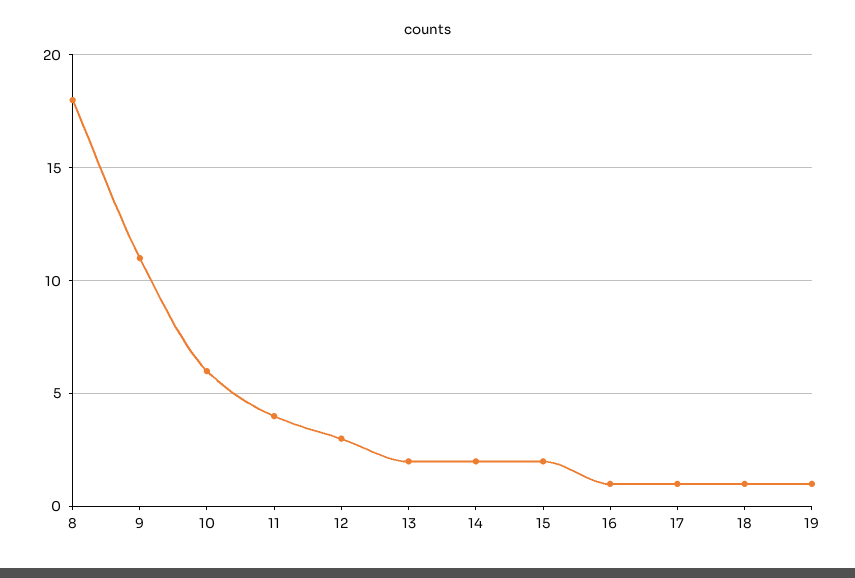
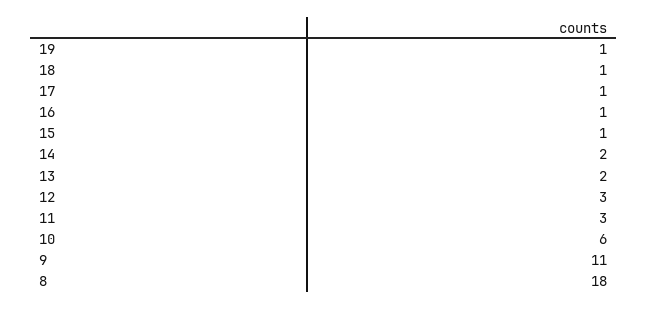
11: 4 -> 3
15: 2 -> 1

